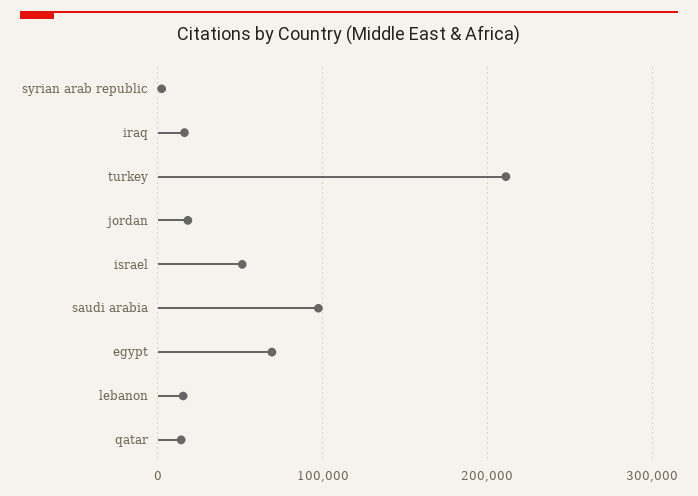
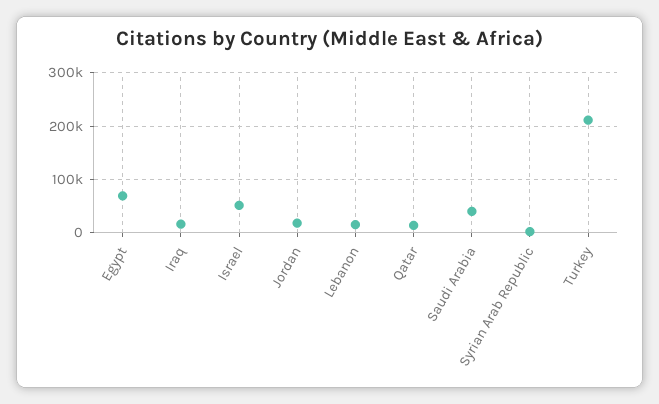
saudi arabia: 100000 -> 40000

